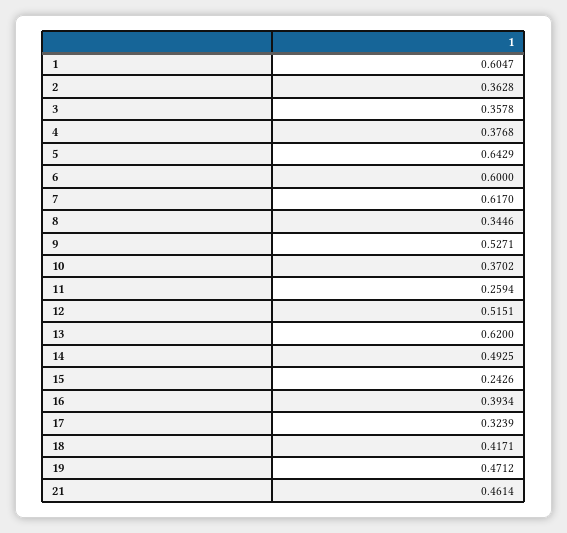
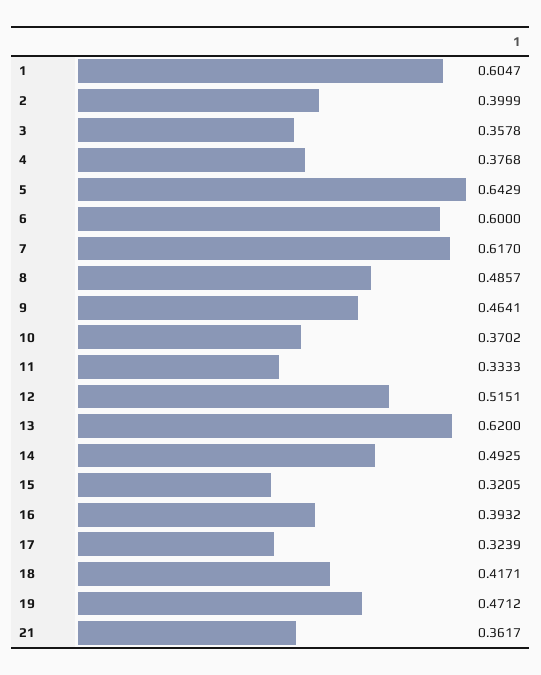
2: 0.3628 -> 0.3999
8: 0.3446 -> 0.4857
9: 0.5271 -> 0.4641
11: 0.2594 -> 0.3333
15: 0.2426 -> 0.3205
16: 0.3934 -> 0.3932
21: 0.4614 -> 0.3617

